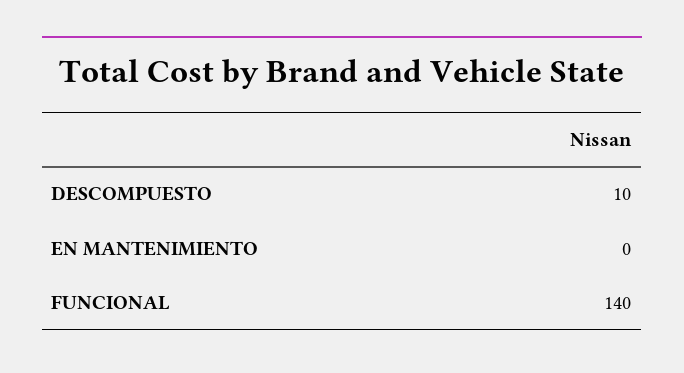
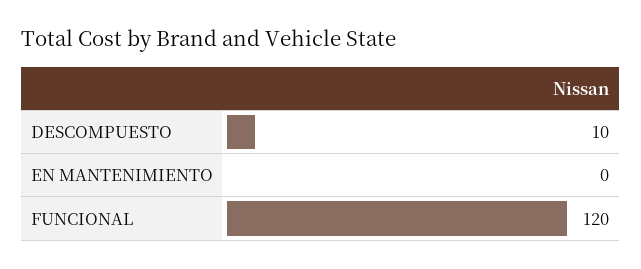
FUNCIONAL: 140 -> 120

